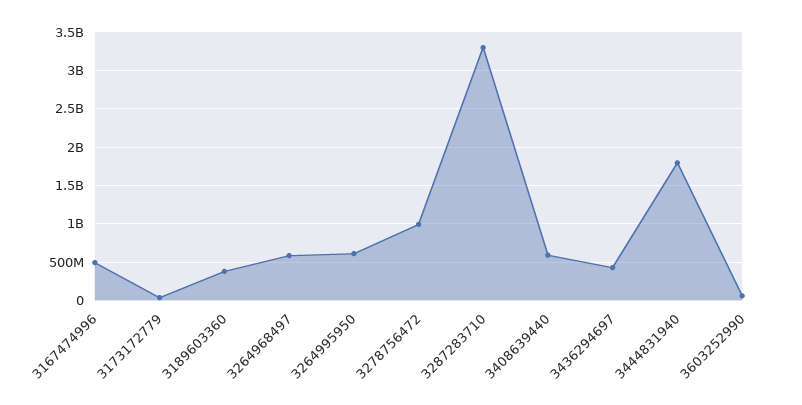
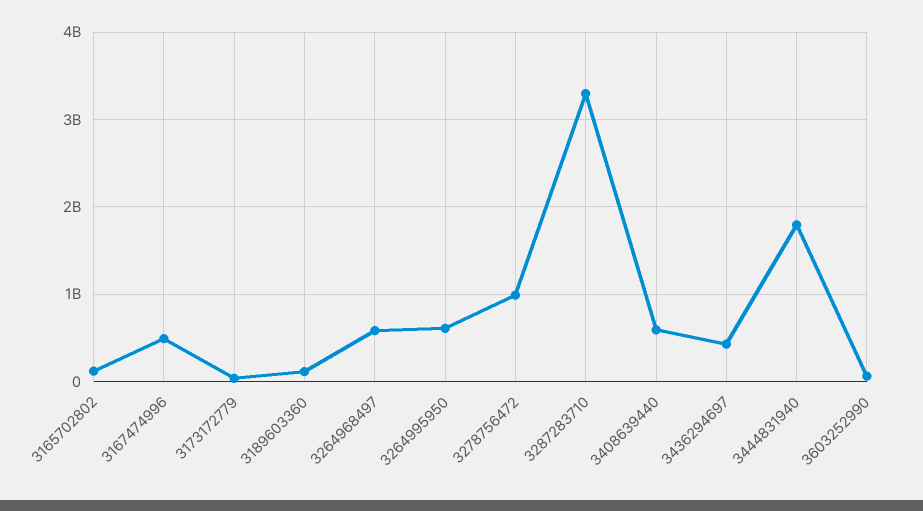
3189603360: 400000000 -> 100000000
3165702802: none -> 100000000

